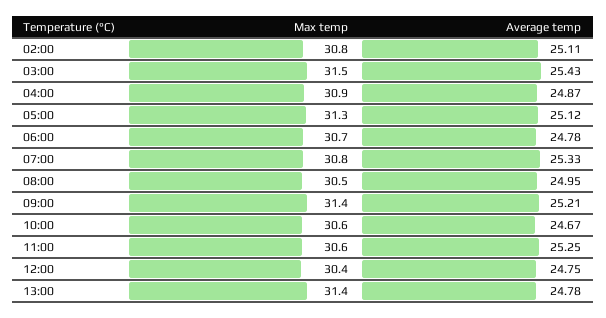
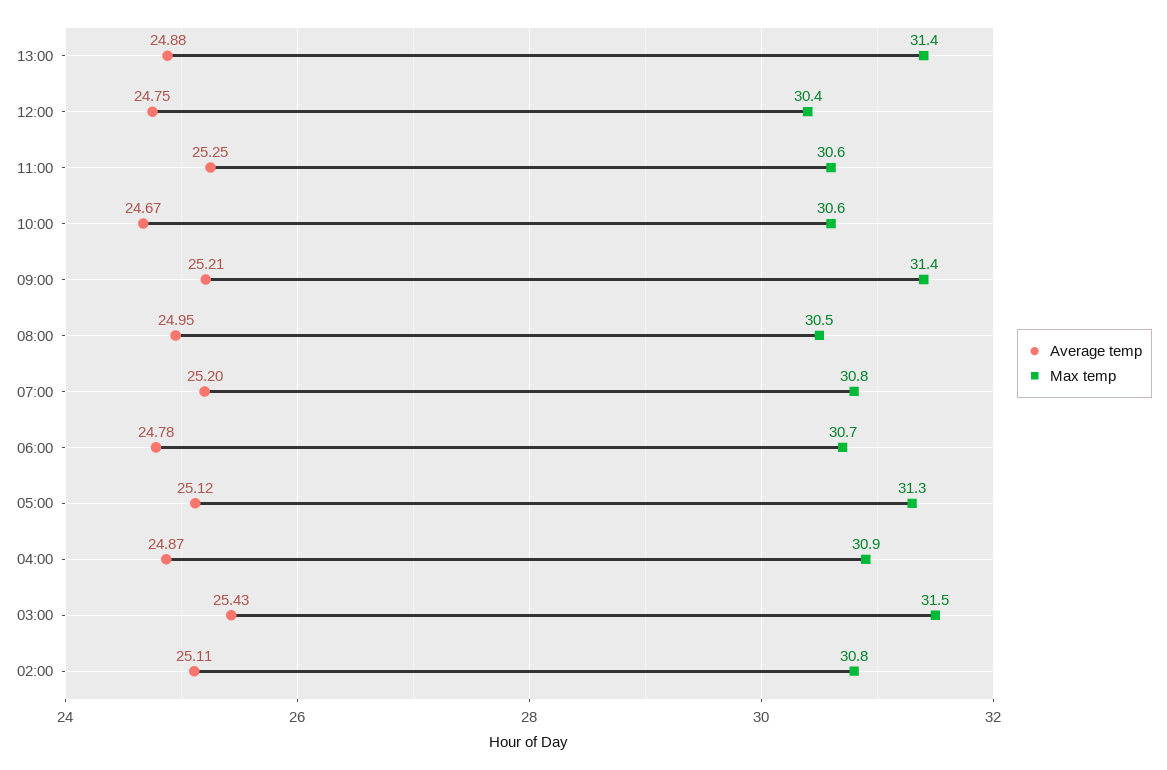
Average temp, 07:00: 25.33 -> 25.2
Average temp, 13:00: 24.78 -> 24.88

